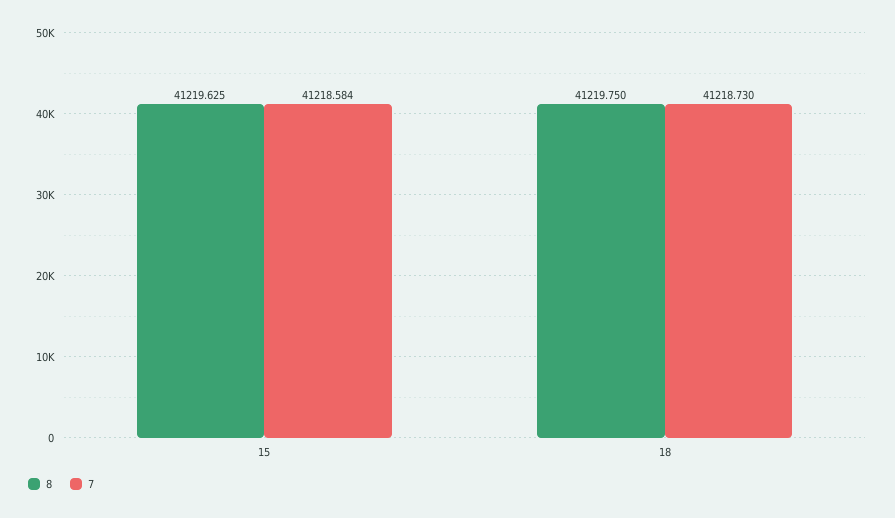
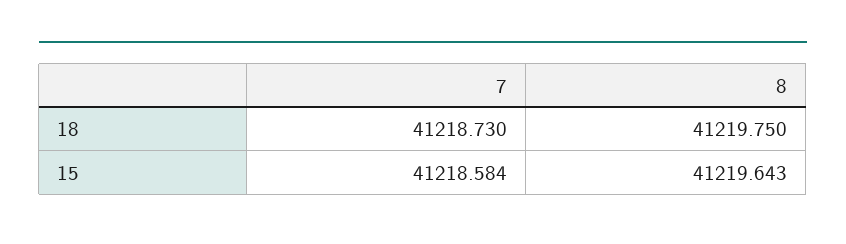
8, 15: 41219.625 -> 41219.643

